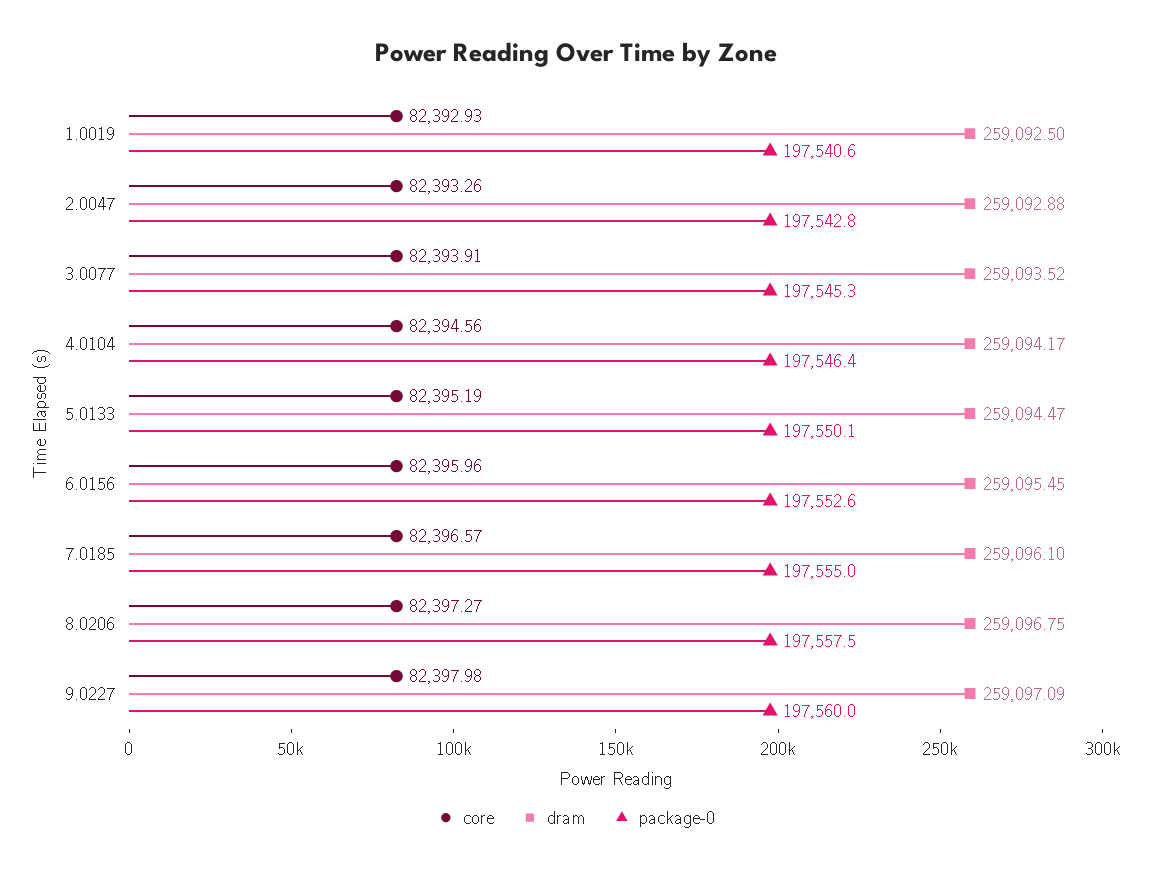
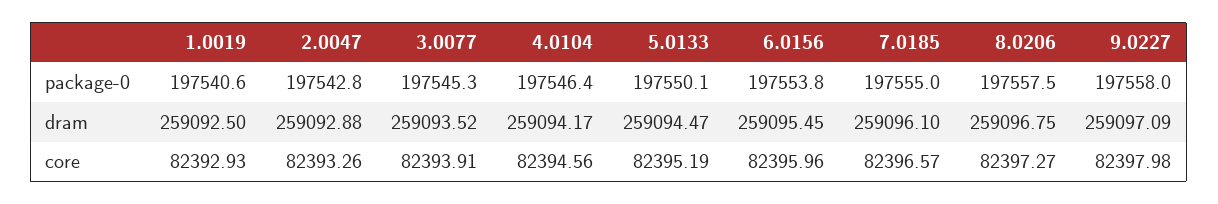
package-0, 6.0156: 197552.6 -> 197553.8
package-0, 9.0227: 197560 -> 197558

